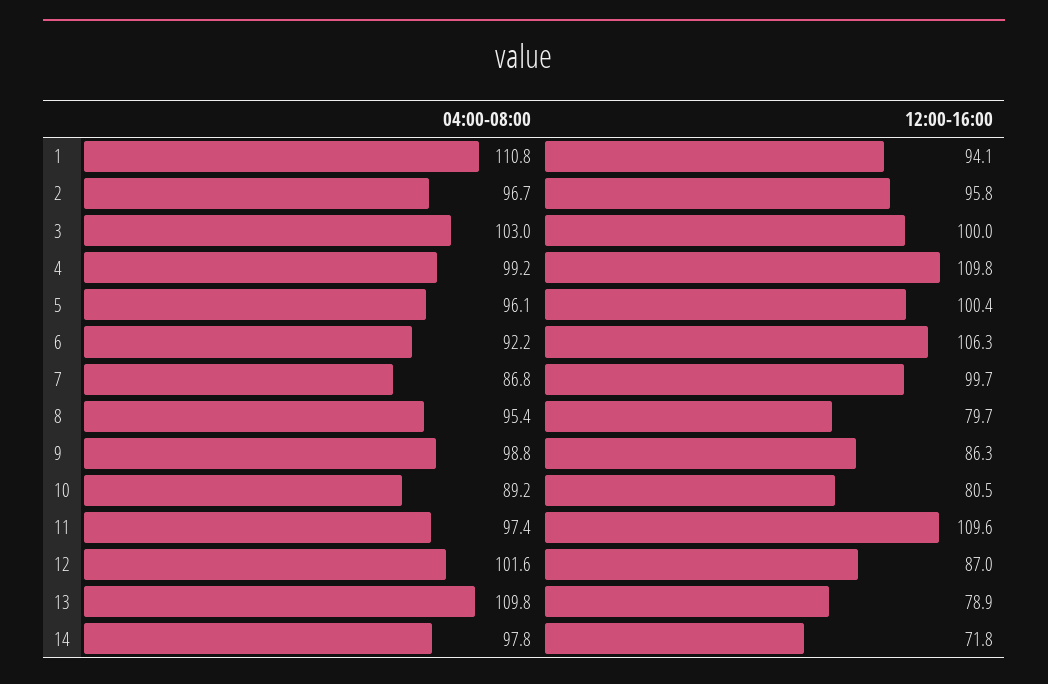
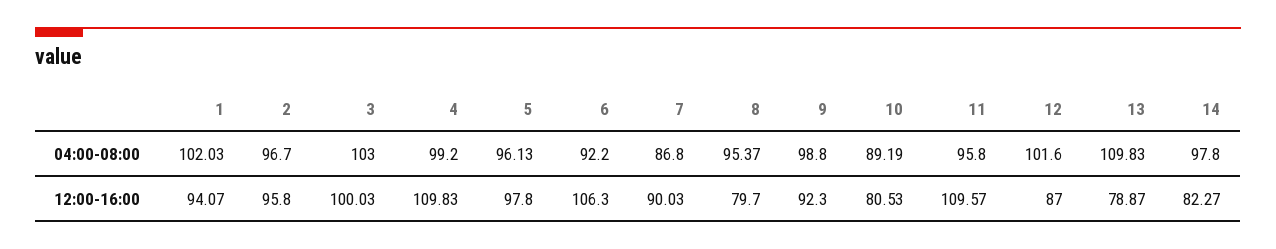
04:00-08:00, 1: 110.8 -> 102.03
12:00-16:00, 5: 100.4 -> 97.8
12:00-16:00, 7: 99.7 -> 90.03
12:00-16:00, 9: 86.3 -> 92.3
04:00-08:00, 11: 97.4 -> 95.8
12:00-16:00, 14: 71.8 -> 82.27

